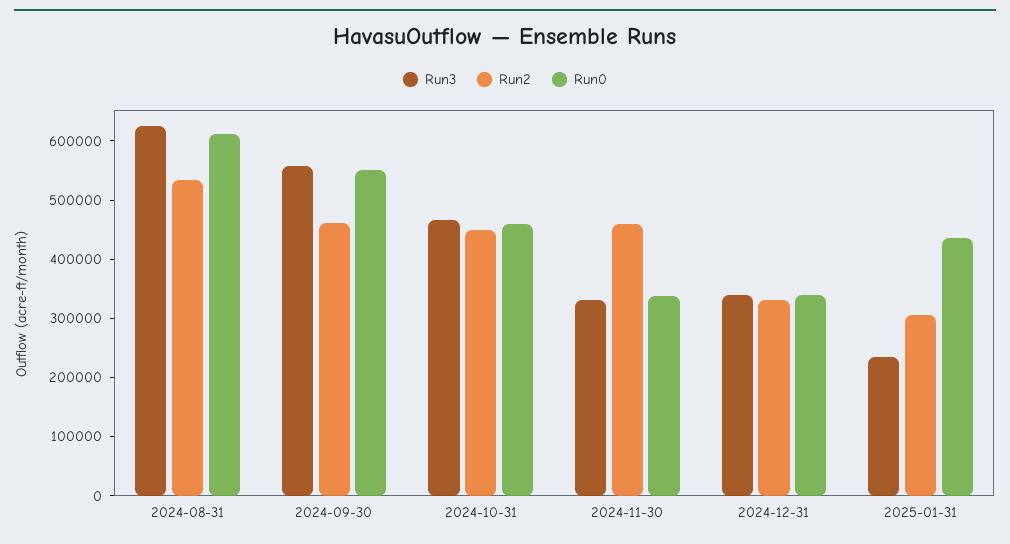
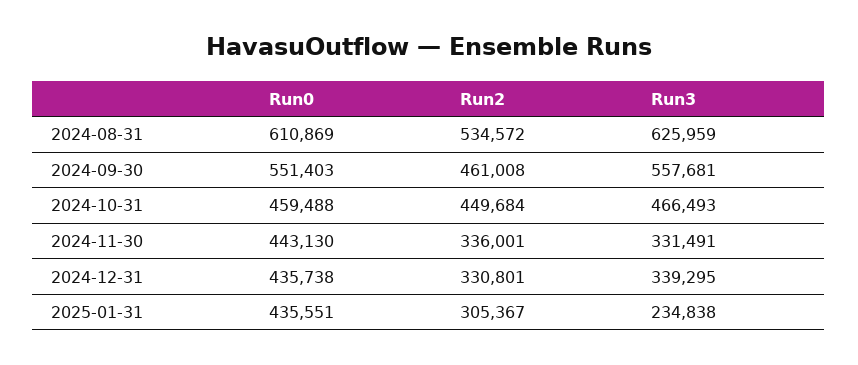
Run2, 2024-11-30: 460000 -> 336001
Run0, 2024-11-30: 340000 -> 443130
Run0, 2024-12-31: 340000 -> 435738

